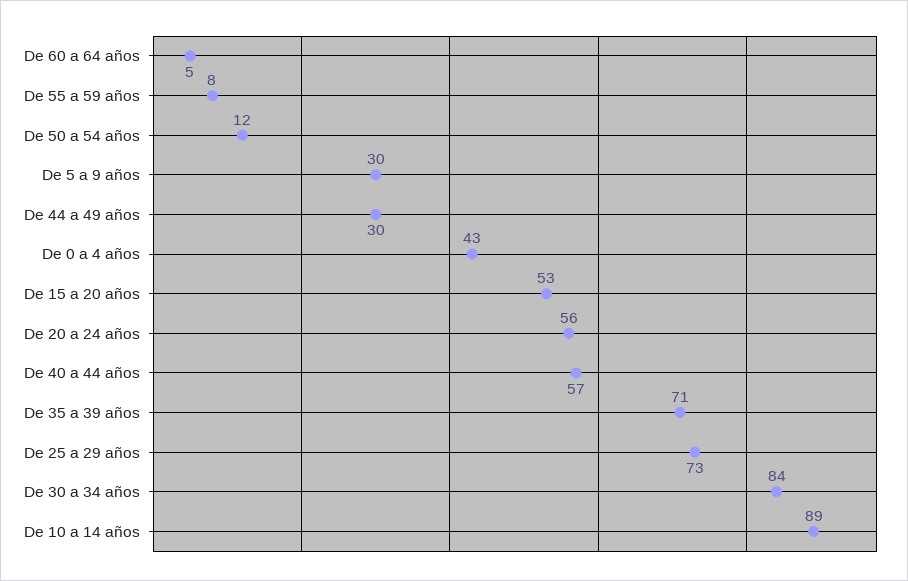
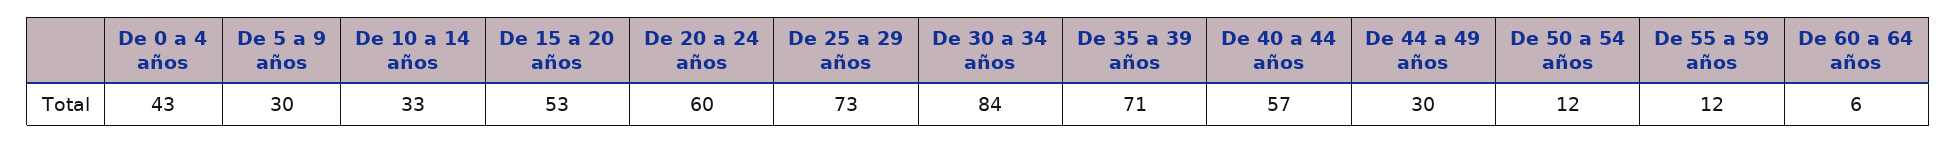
De 60 a 64 años: 5 -> 6
De 55 a 59 años: 8 -> 12
De 20 a 24 años: 56 -> 60
De 10 a 14 años: 89 -> 33

